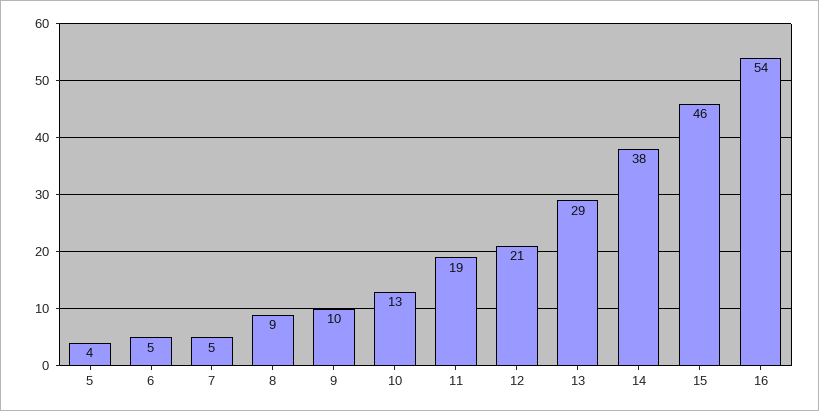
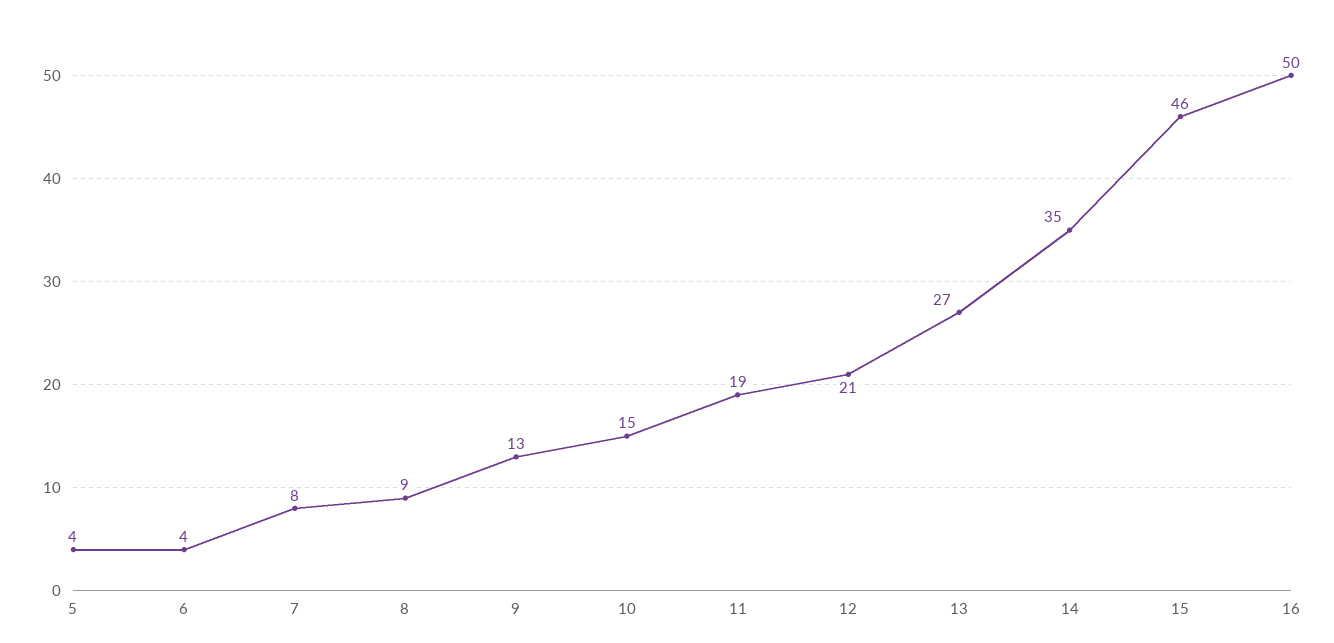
6: 5 -> 4
7: 5 -> 8
9: 10 -> 13
10: 13 -> 15
13: 29 -> 27
14: 38 -> 35
16: 54 -> 50

